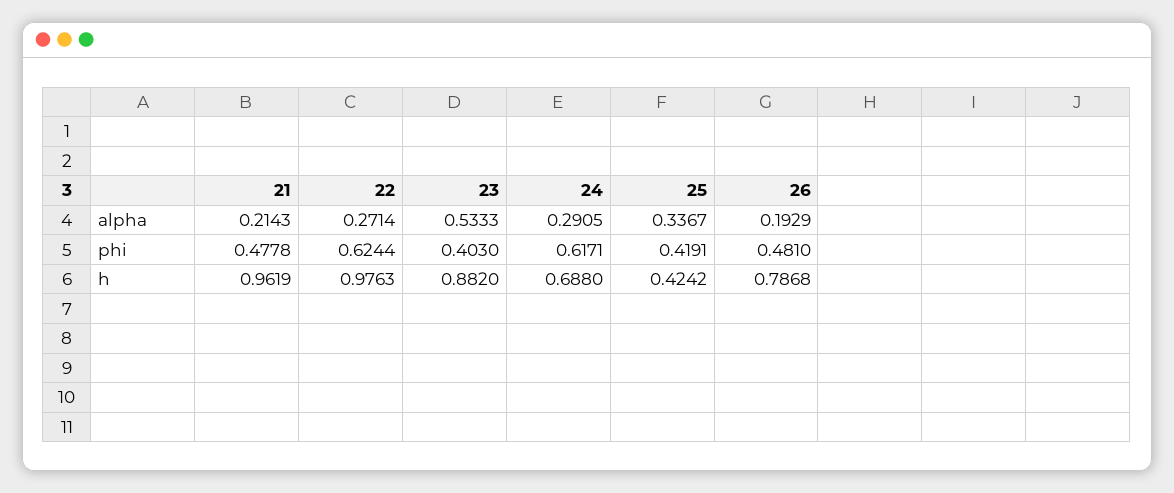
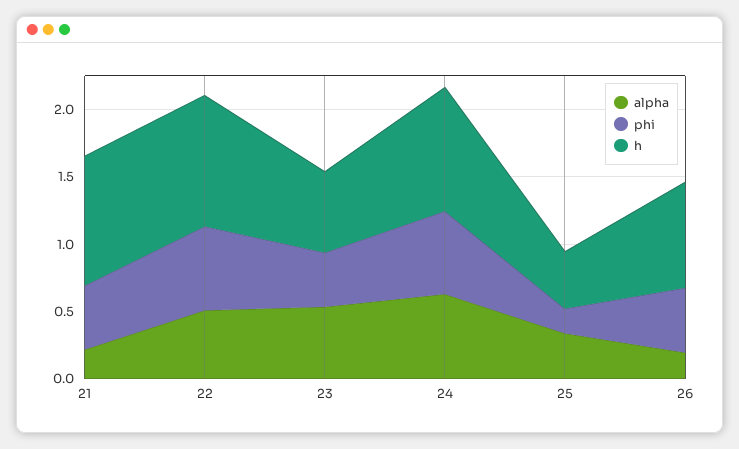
alpha, 22: 0.2714 -> 0.5
alpha, 24: 0.2905 -> 0.6
phi, 25: 0.4191 -> 0.2
h, 23: 0.882 -> 0.6
h, 24: 0.688 -> 0.9

